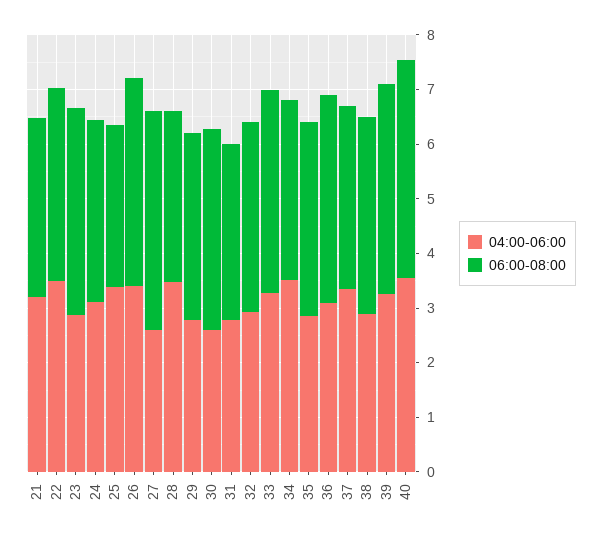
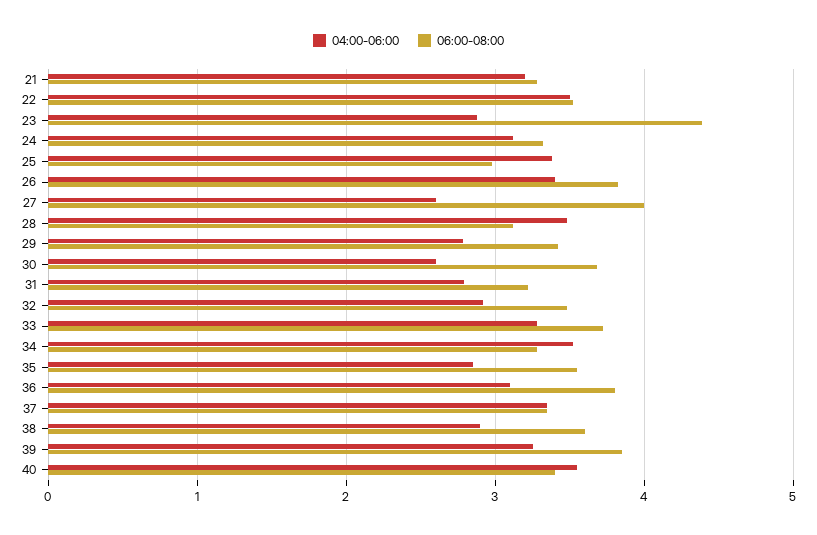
06:00-08:00, 23: 3.8 -> 4.4
06:00-08:00, 40: 4 -> 3.4

